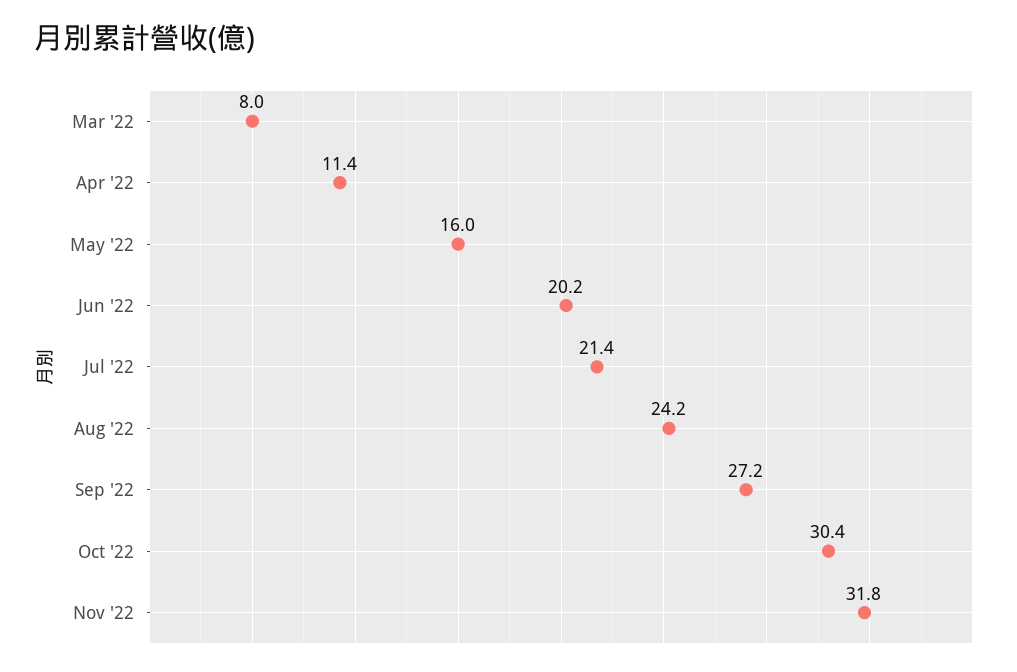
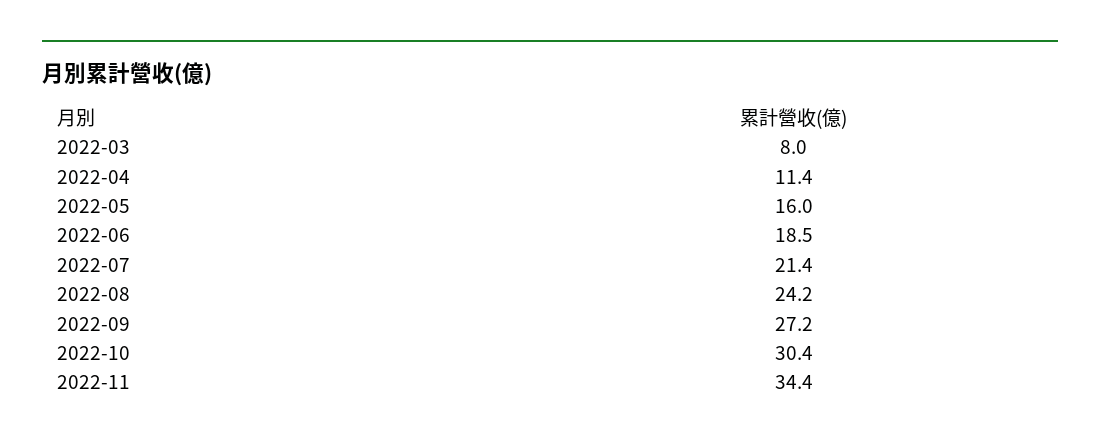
Jun '22: 20.2 -> 18.5
Nov '22: 31.8 -> 34.4

